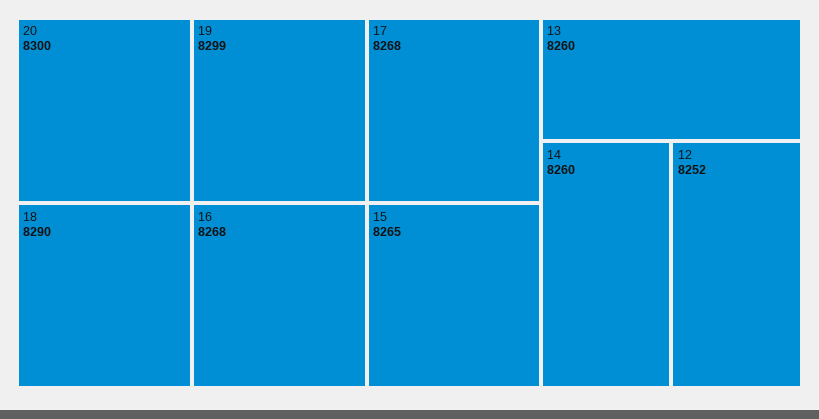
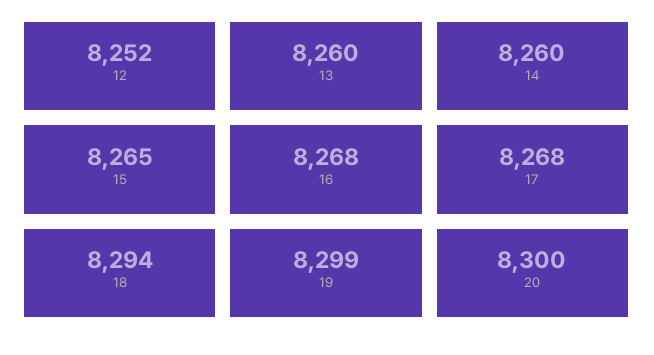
18: 8290 -> 8294

